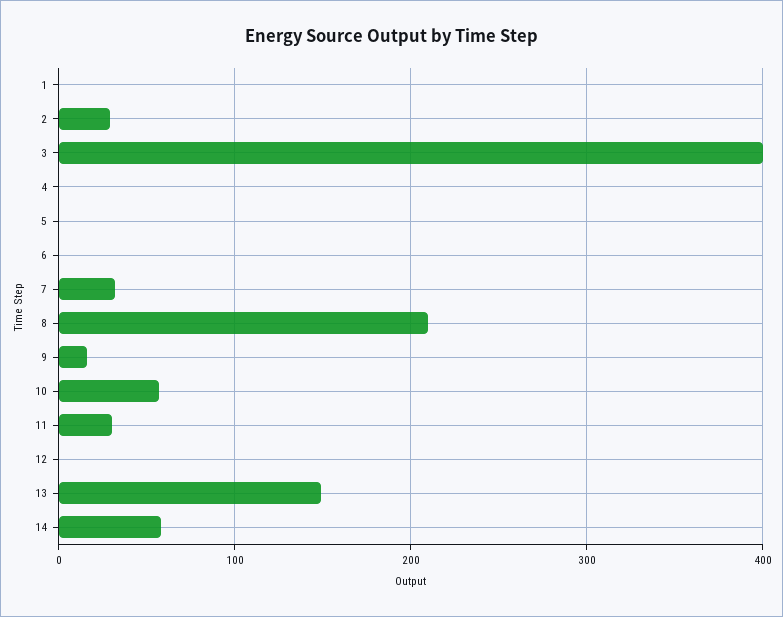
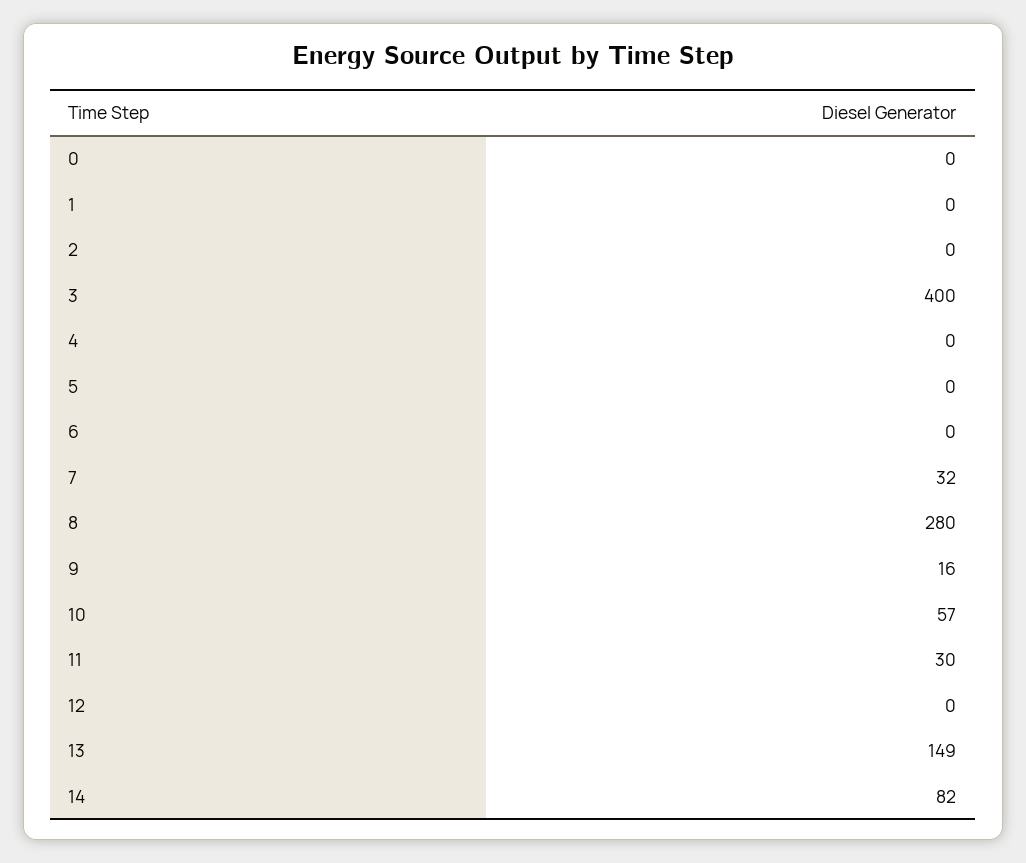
2: 30 -> 0
8: 210 -> 280
14: 60 -> 82
0: none -> 0

